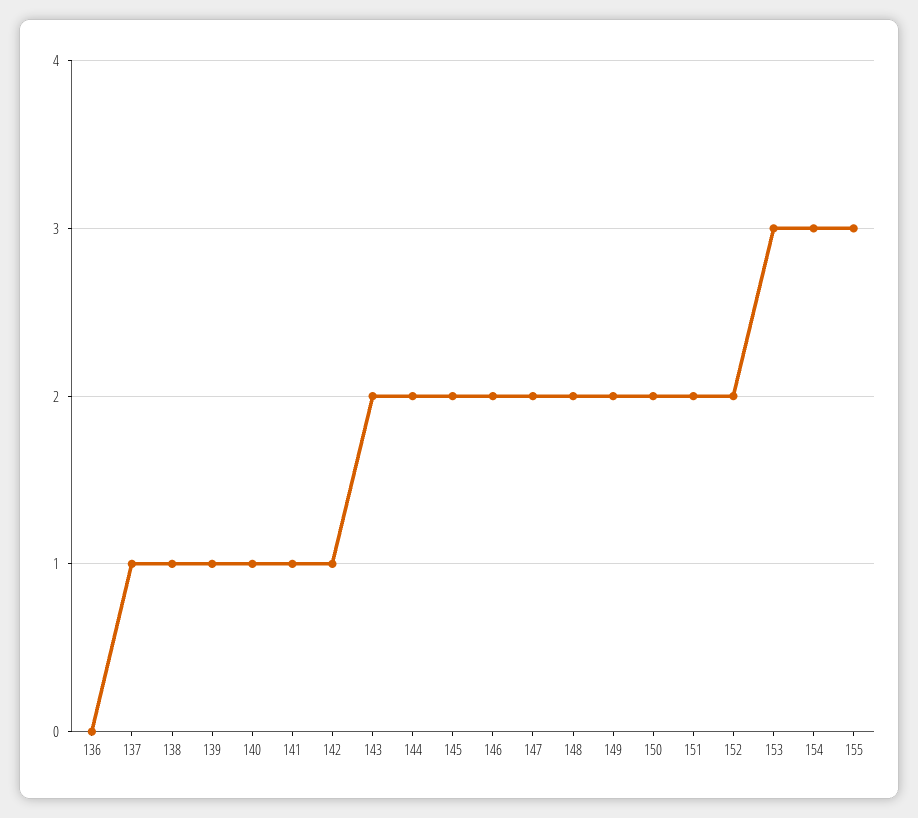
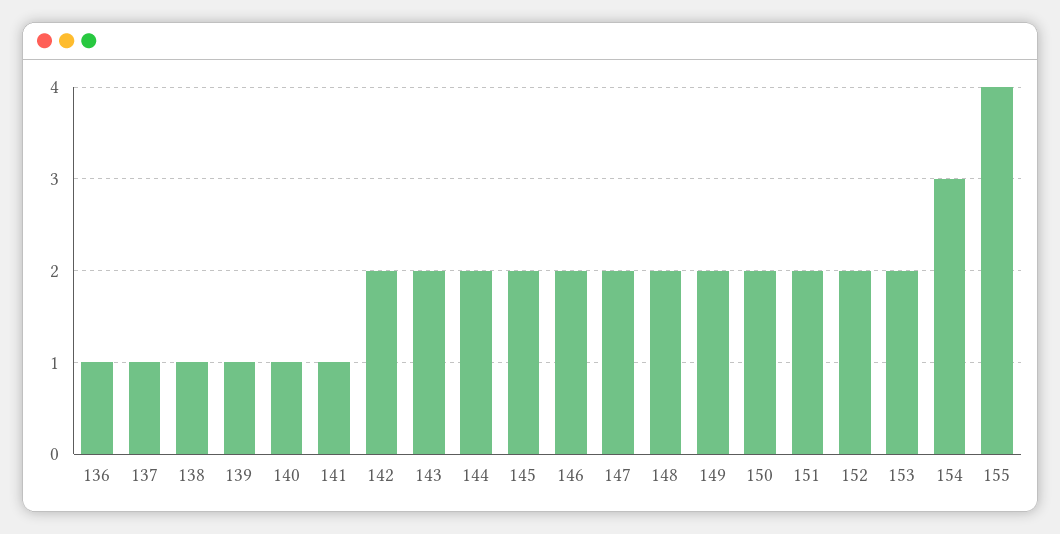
136: 0 -> 1
142: 1 -> 2
153: 3 -> 2
155: 3 -> 4

